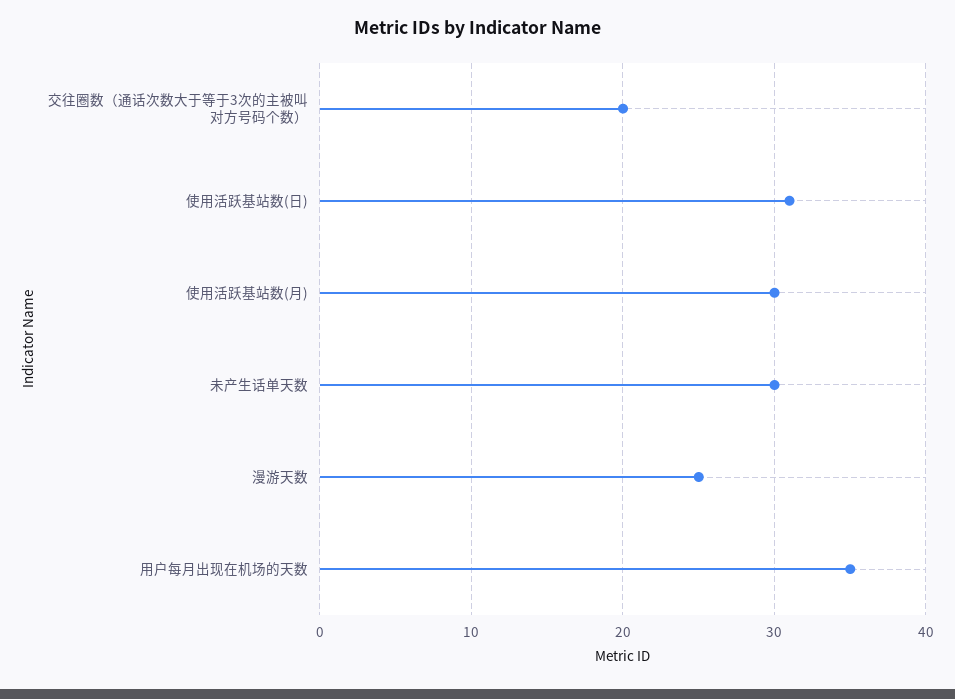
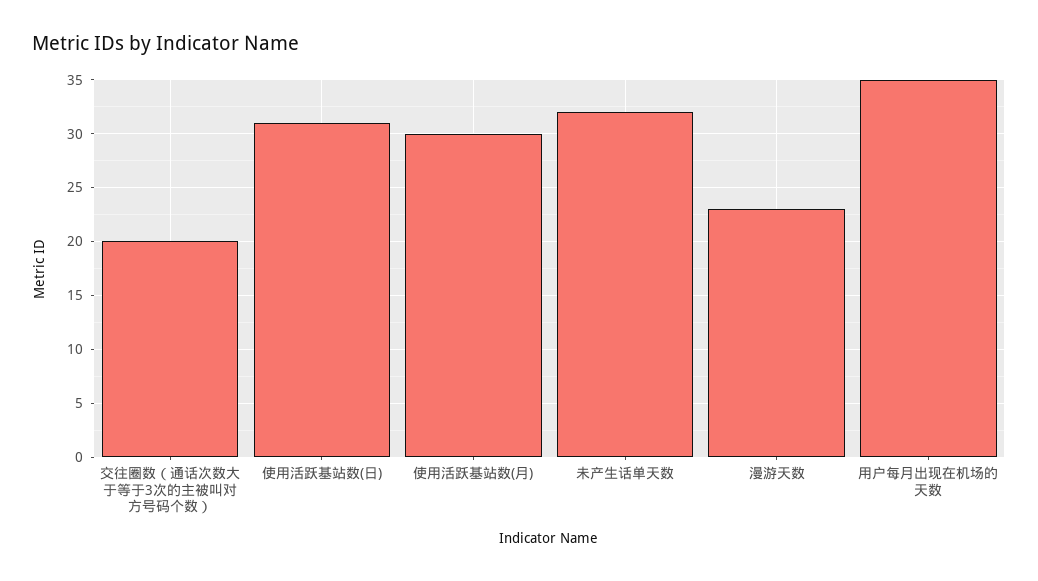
未产生话单天数: 30 -> 32
漫游天数: 25 -> 23

